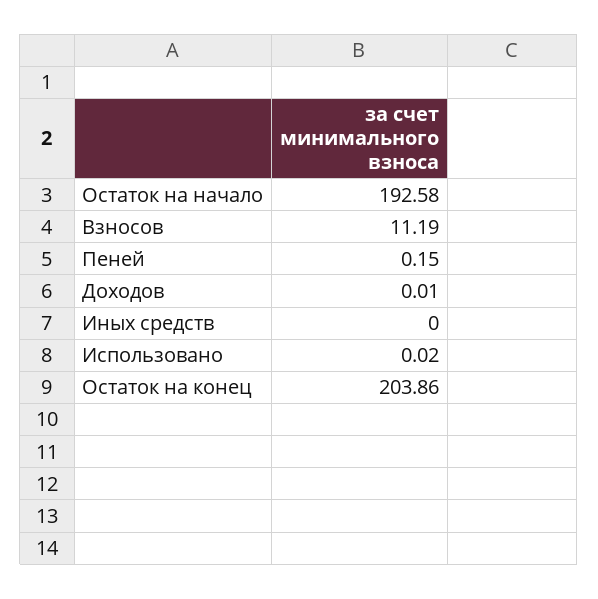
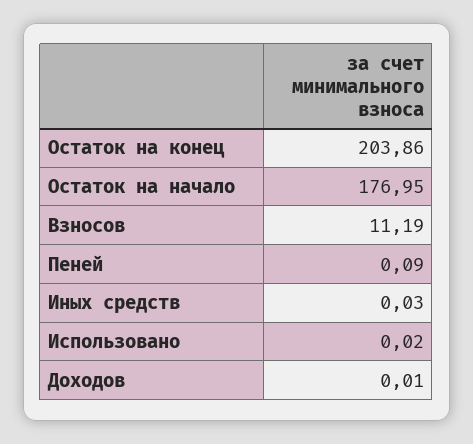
Остаток на начало: 192.58 -> 176.95
Пеней: 0.15 -> 0.09
Иных средств: 0 -> 0.03

